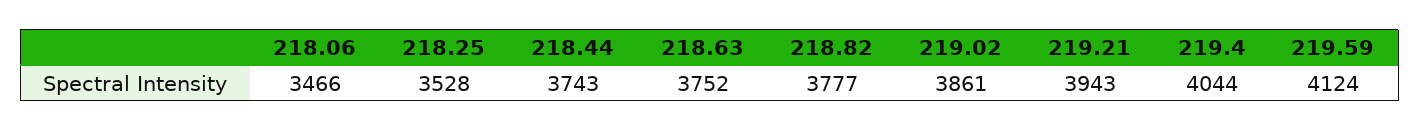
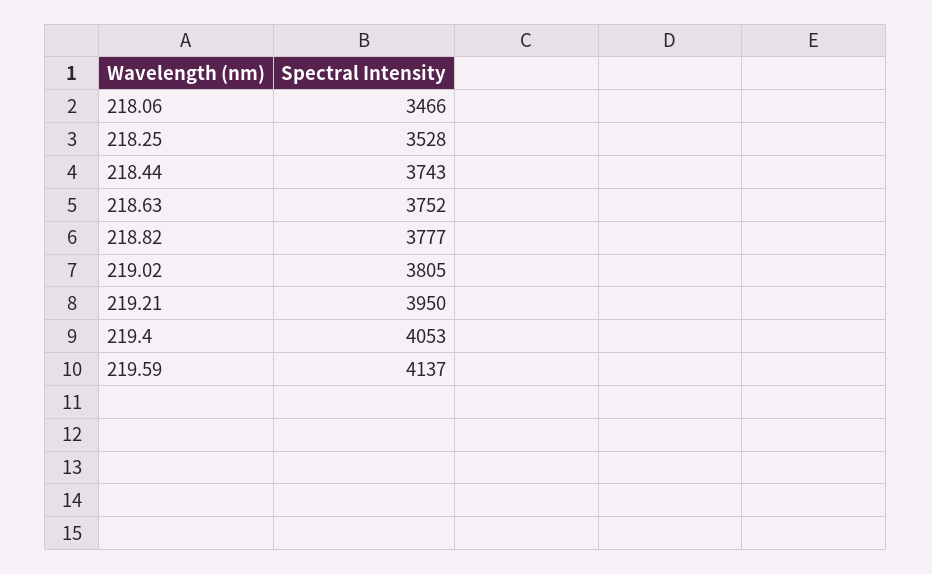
219.02: 3861 -> 3805
219.21: 3943 -> 3950
219.4: 4044 -> 4053
219.59: 4124 -> 4137

